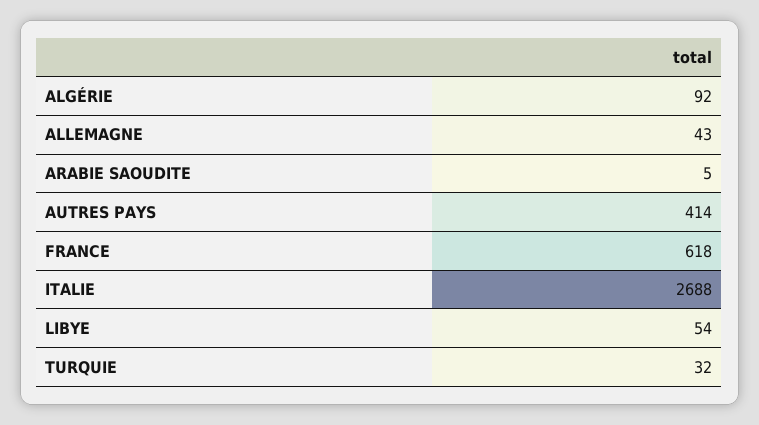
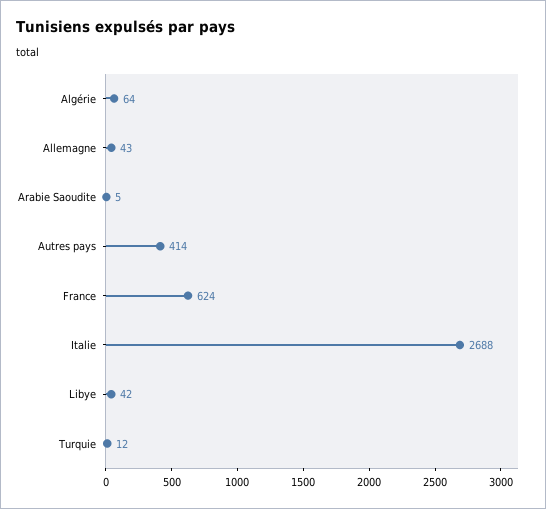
ALGÉRIE: 92 -> 64
FRANCE: 618 -> 624
LIBYE: 54 -> 42
TURQUIE: 32 -> 12

